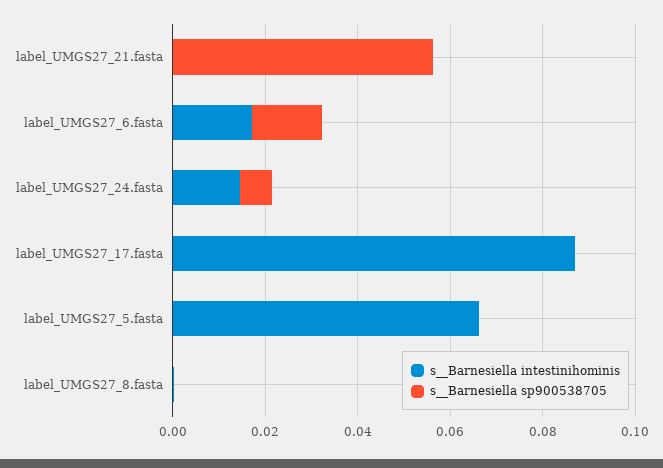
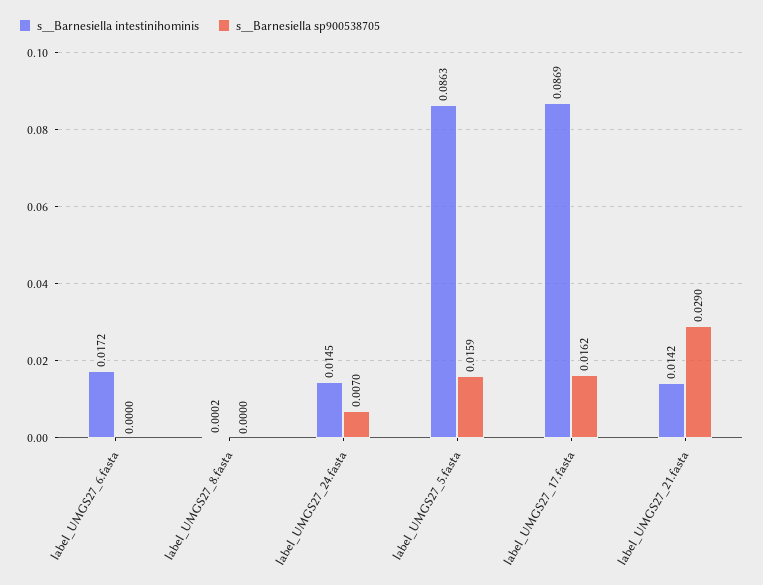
s__Barnesiella intestinihominis, label_UMGS27_21.fasta: 0 -> 0.0142
s__Barnesiella sp900538705, label_UMGS27_21.fasta: 0.055 -> 0.029
s__Barnesiella sp900538705, label_UMGS27_6.fasta: 0.015 -> 0
s__Barnesiella sp900538705, label_UMGS27_17.fasta: 0 -> 0.0162
s__Barnesiella intestinihominis, label_UMGS27_5.fasta: 0.065 -> 0.0863
s__Barnesiella sp900538705, label_UMGS27_5.fasta: 0 -> 0.0159

